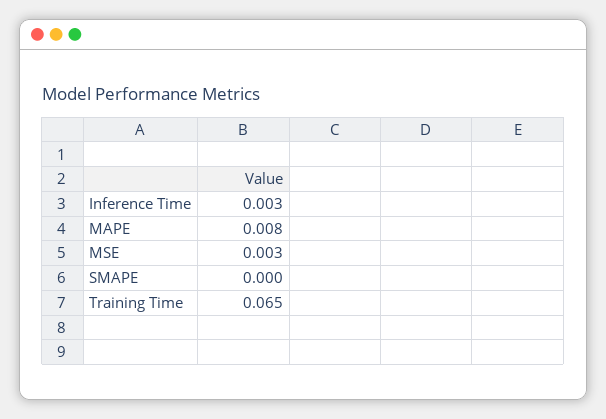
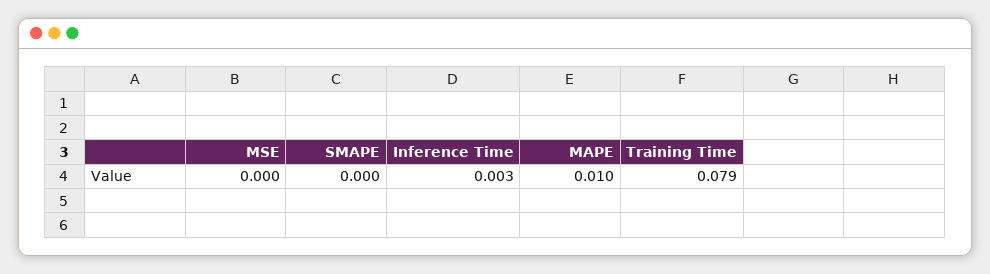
MAPE: 0.008 -> 0.01
MSE: 0.003 -> 0
Training Time: 0.065 -> 0.079

